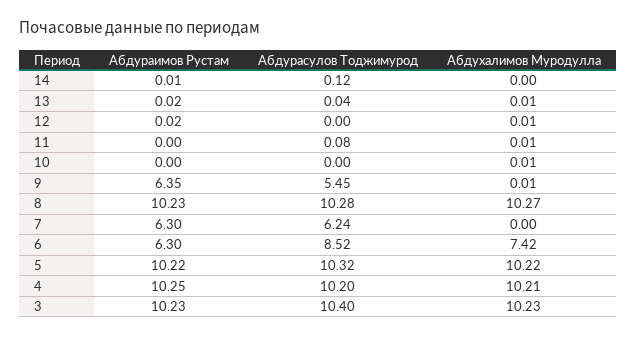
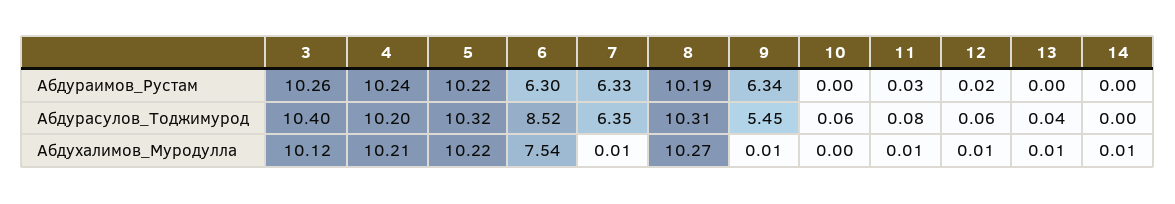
Абдураимов Рустам, 14: 0.01 -> 0
Абдурасулов Тоджимурод, 14: 0.12 -> 0
Абдухалимов Муродулла, 14: 0 -> 0.01
Абдураимов Рустам, 13: 0.02 -> 0
Абдурасулов Тоджимурод, 12: 0 -> 0.06
Абдураимов Рустам, 11: 0 -> 0.03
Абдурасулов Тоджимурод, 10: 0 -> 0.06
Абдухалимов Муродулла, 10: 0.01 -> 0
Абдураимов Рустам, 9: 6.35 -> 6.34
Абдураимов Рустам, 8: 10.23 -> 10.19
Абдурасулов Тоджимурод, 8: 10.28 -> 10.31
Абдураимов Рустам, 7: 6.3 -> 6.33
Абдурасулов Тоджимурод, 7: 6.24 -> 6.35
Абдухалимов Муродулла, 7: 0 -> 0.01
Абдухалимов Муродулла, 6: 7.42 -> 7.54
Абдураимов Рустам, 4: 10.25 -> 10.24
Абдураимов Рустам, 3: 10.23 -> 10.26
Абдухалимов Муродулла, 3: 10.23 -> 10.12

